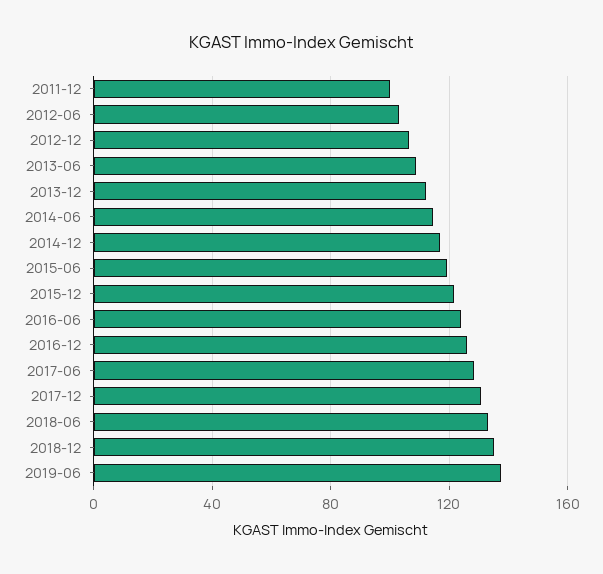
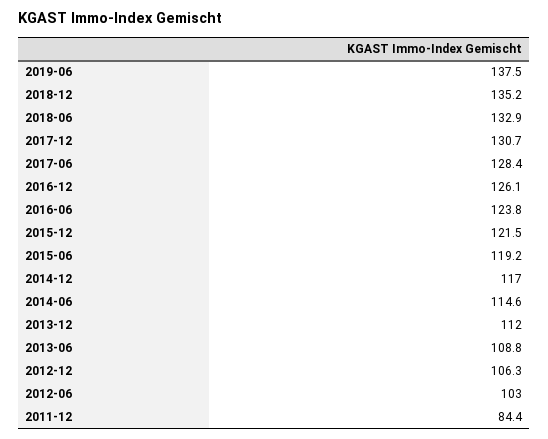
2011-12: 100 -> 84.4

